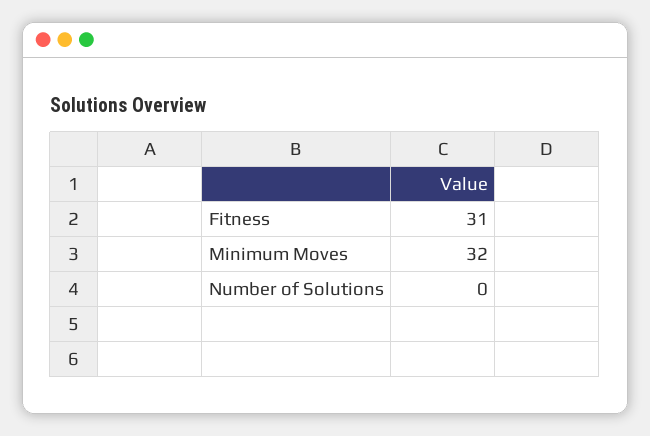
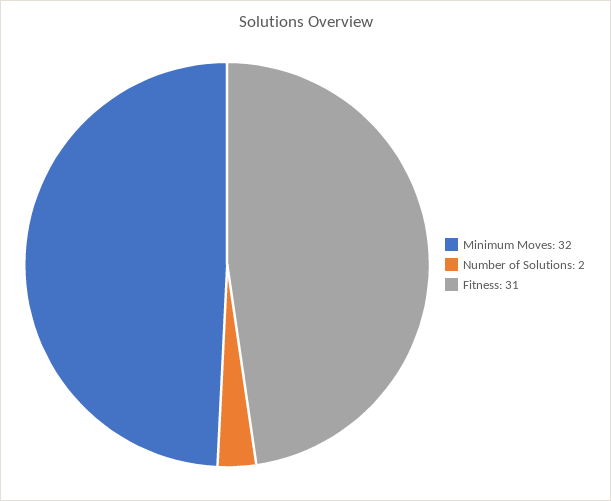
Number of Solutions: 0 -> 2

